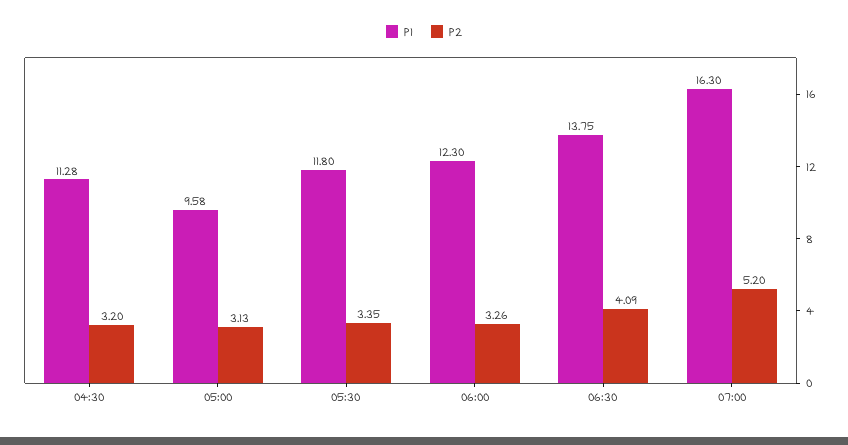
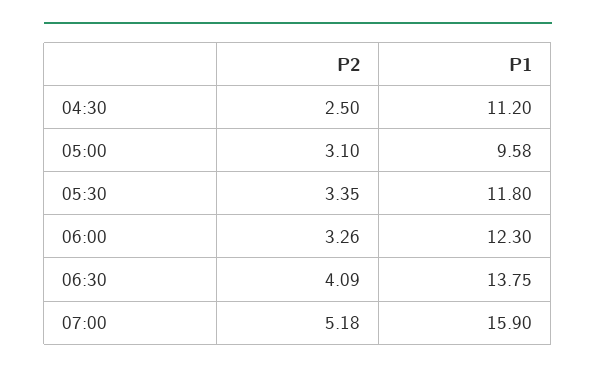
P1, 04:30: 11.28 -> 11.2
P2, 04:30: 3.2 -> 2.5
P2, 05:00: 3.13 -> 3.1
P1, 07:00: 16.3 -> 15.9
P2, 07:00: 5.2 -> 5.18

